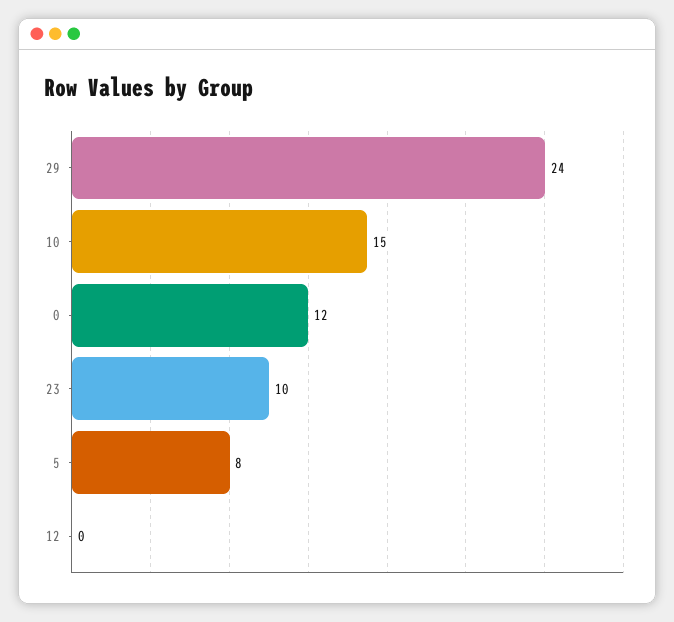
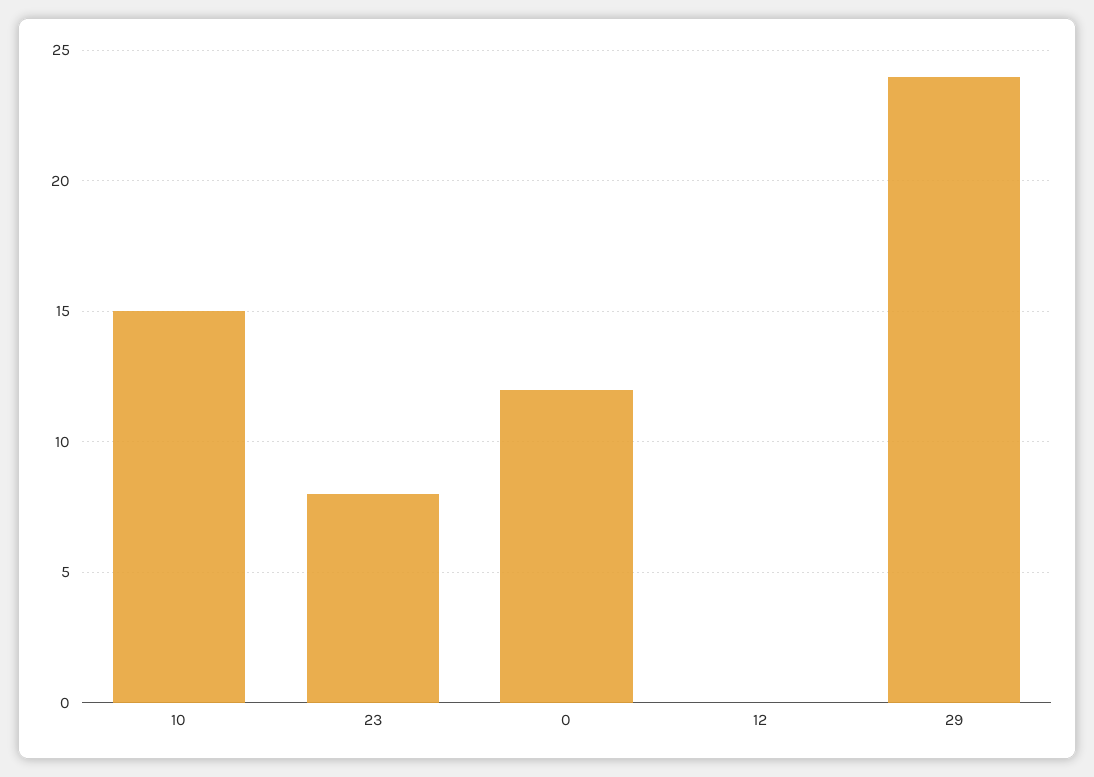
23: 10 -> 8
5: 8 -> none

